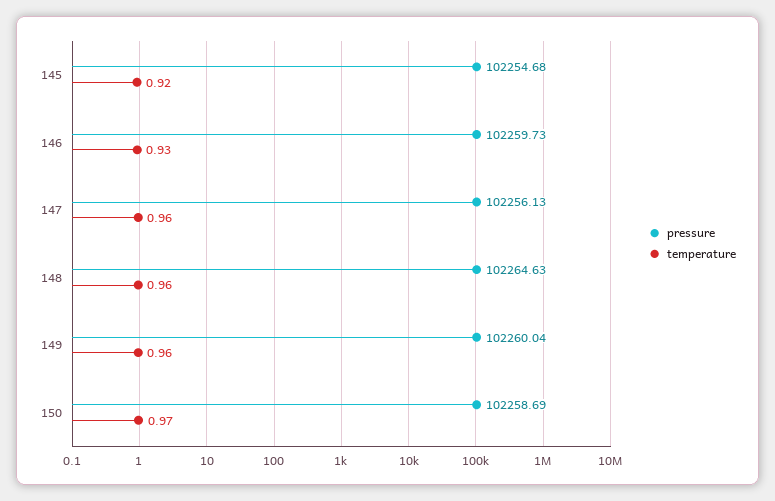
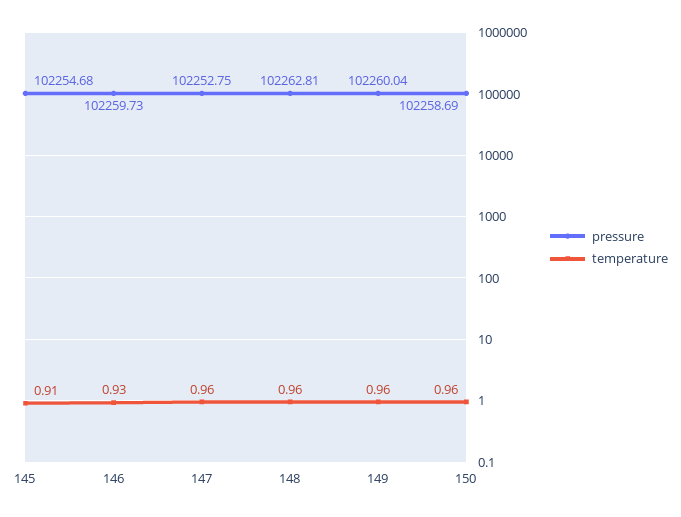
temperature, 145: 0.92 -> 0.91
pressure, 147: 102256.13 -> 102252.75
pressure, 148: 102264.63 -> 102262.81
temperature, 150: 0.97 -> 0.96

